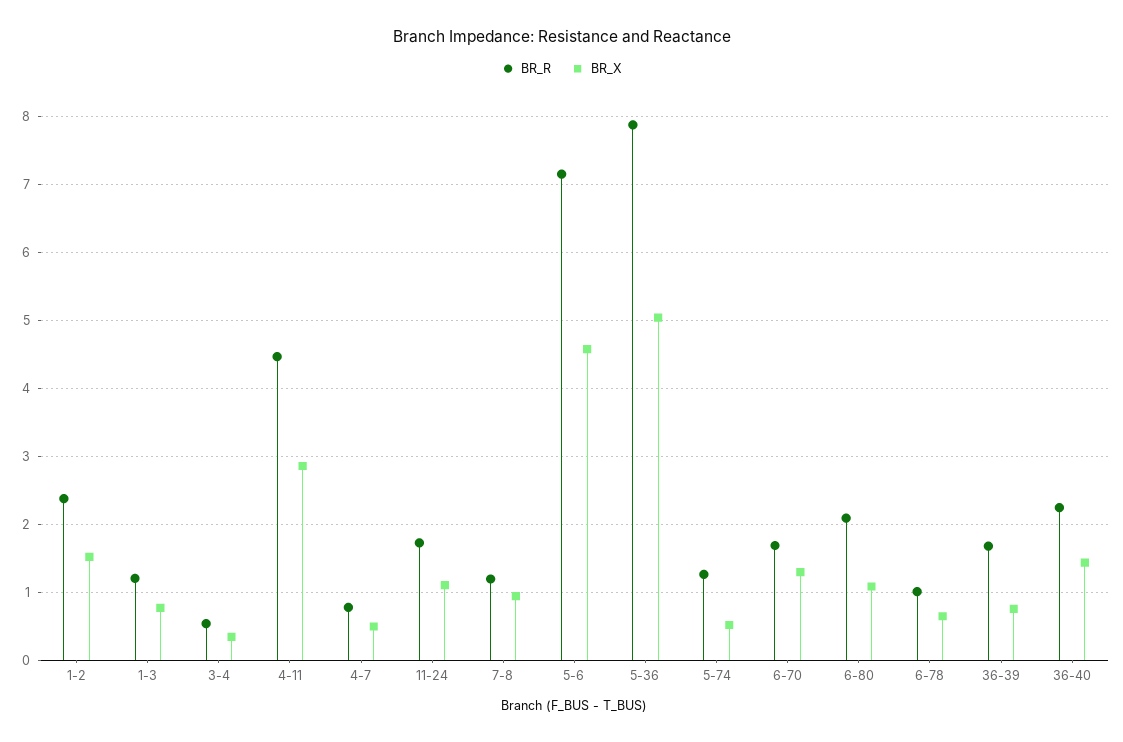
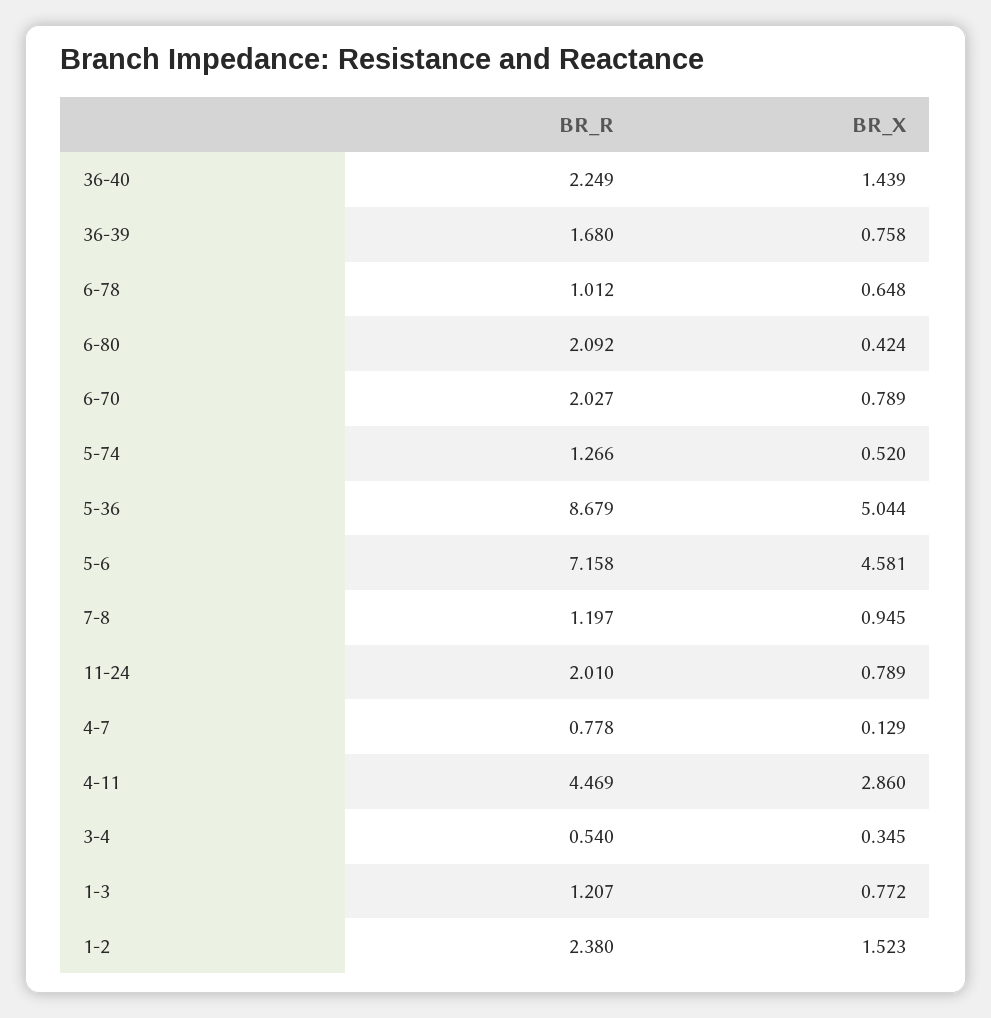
BR_X, 4-7: 0.5 -> 0.129
BR_R, 11-24: 1.7 -> 2.01
BR_X, 11-24: 1.1 -> 0.789
BR_R, 5-36: 7.9 -> 8.679
BR_R, 6-70: 1.7 -> 2.027
BR_X, 6-70: 1.3 -> 0.789
BR_X, 6-80: 1.1 -> 0.424

